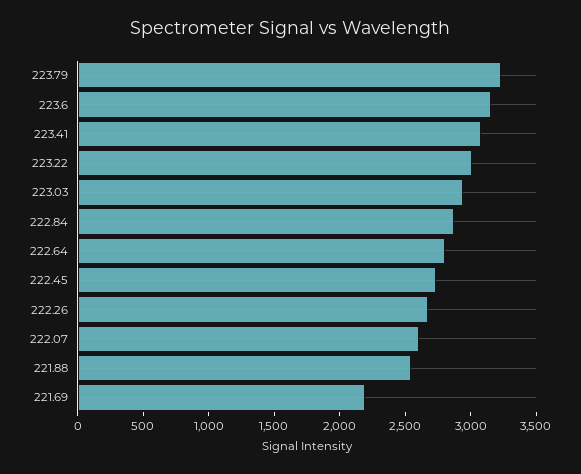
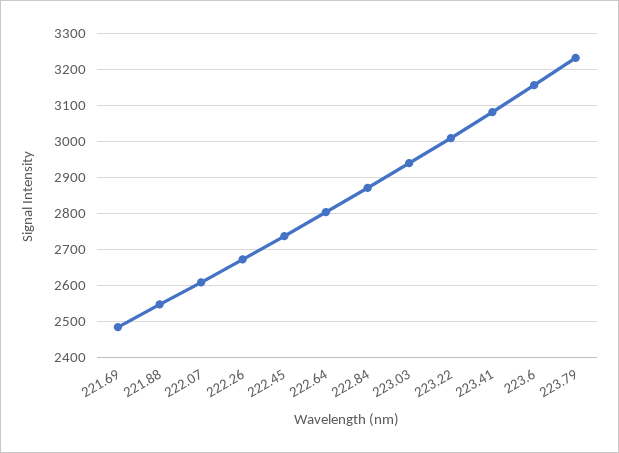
221.69: 2200 -> 2480

